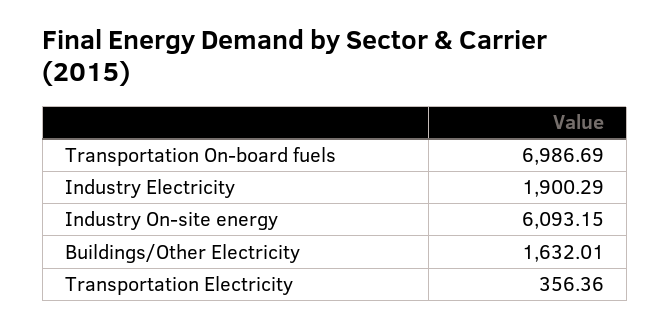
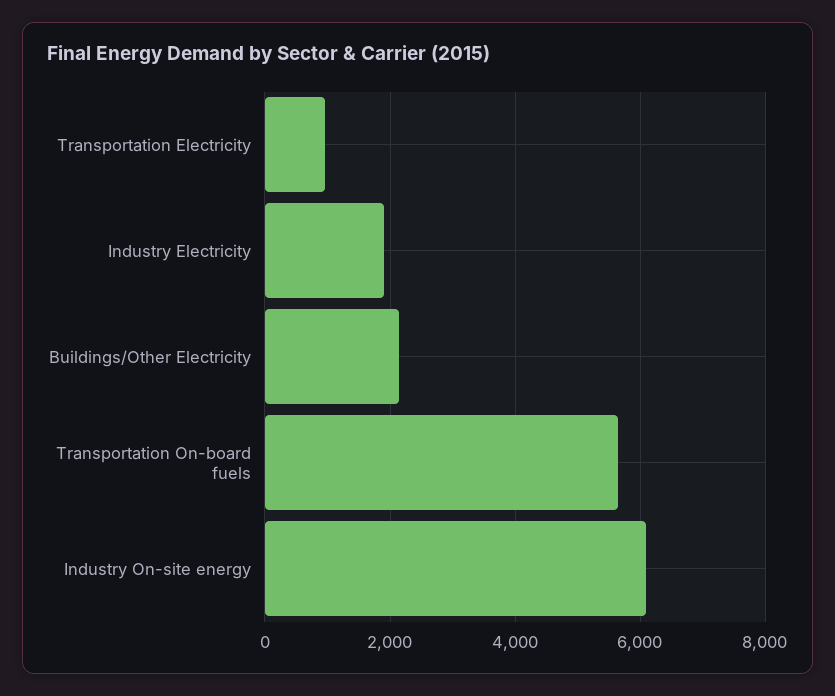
Transportation On-board fuels: 6986.69 -> 5600
Buildings/Other Electricity: 1632.01 -> 2200
Transportation Electricity: 356.36 -> 1000

